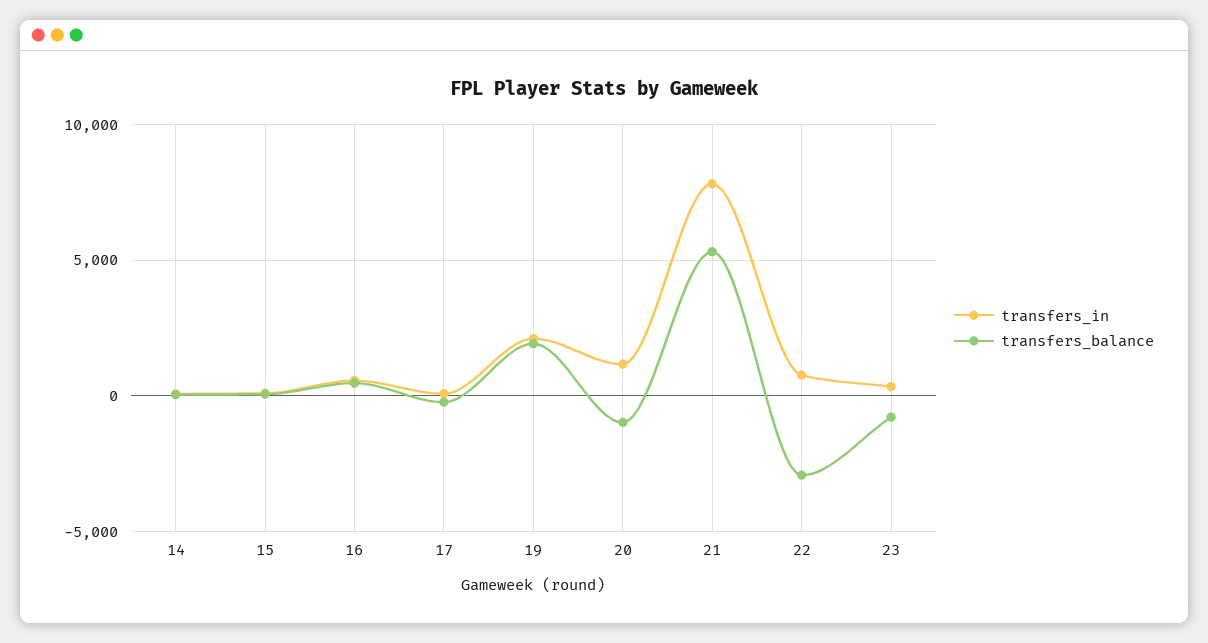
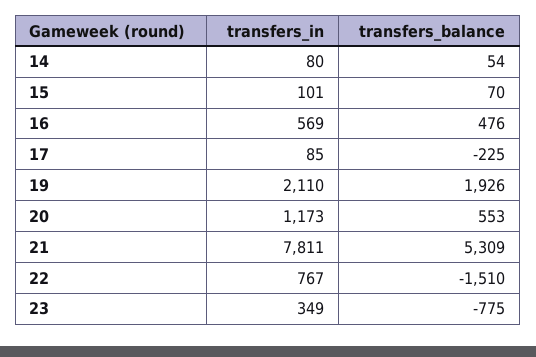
transfers_balance, 20: -1000 -> 553
transfers_balance, 22: -3000 -> -1510

